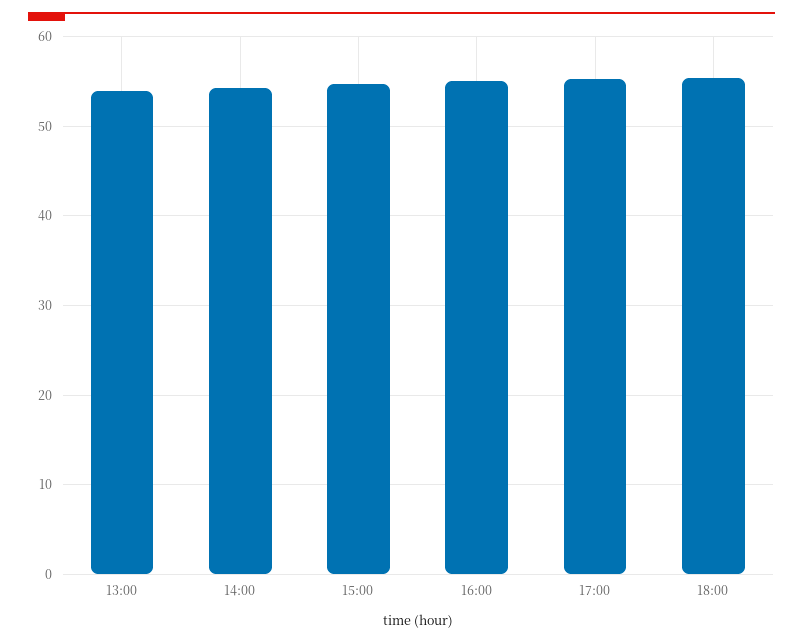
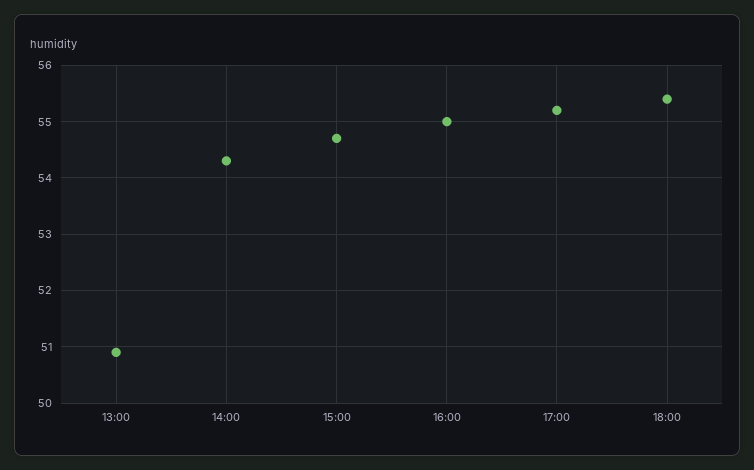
13:00: 54 -> 51

